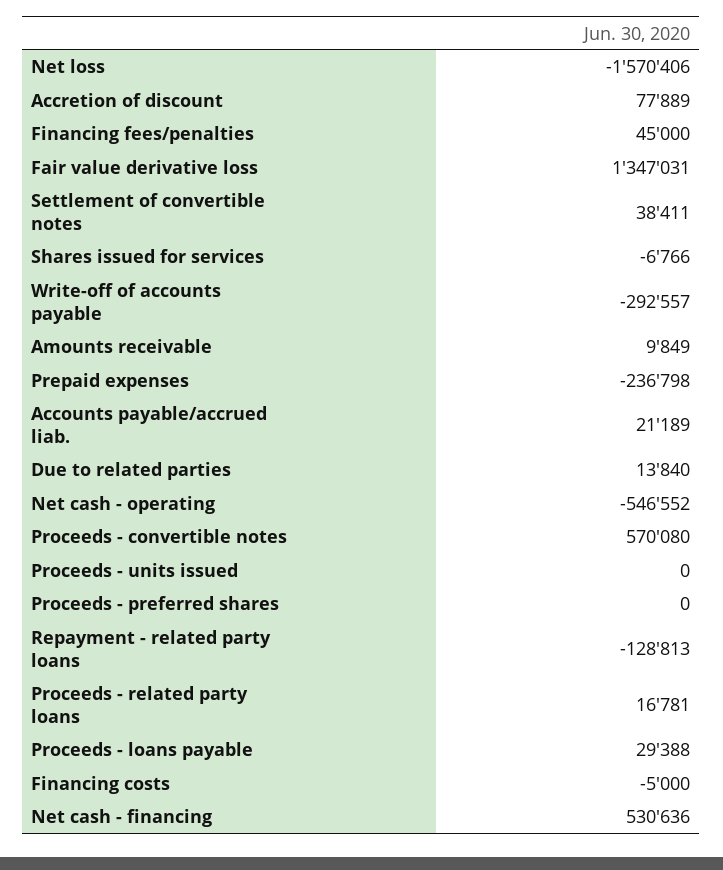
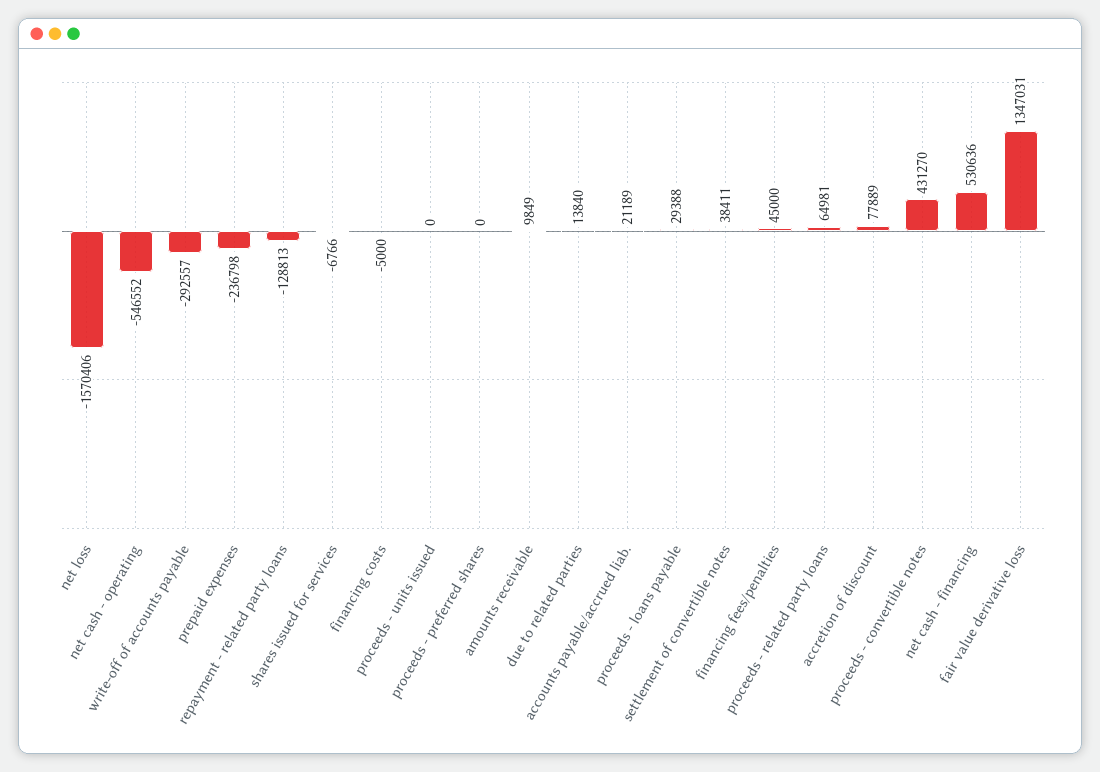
Proceeds - convertible notes: 570080 -> 431270
Proceeds - related party loans: 16781 -> 64981

